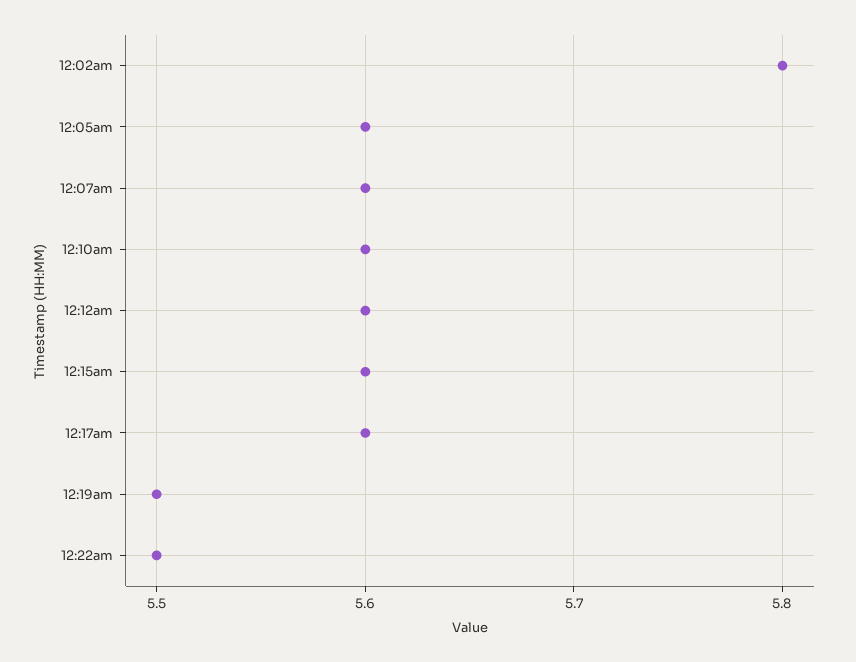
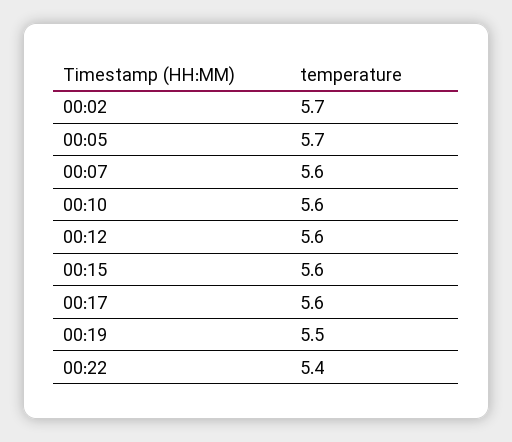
12:02am: 5.8 -> 5.7
12:05am: 5.6 -> 5.7
12:22am: 5.5 -> 5.4

